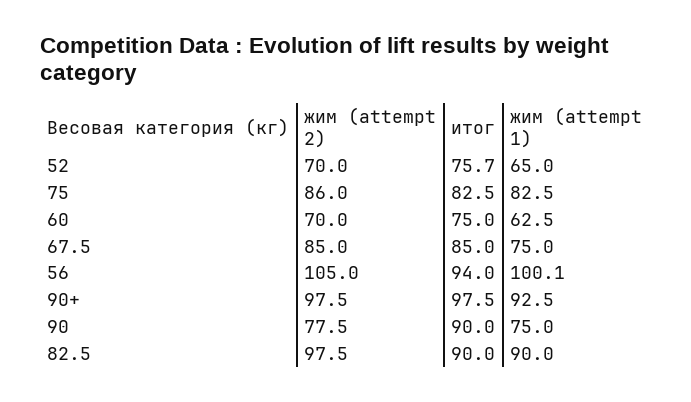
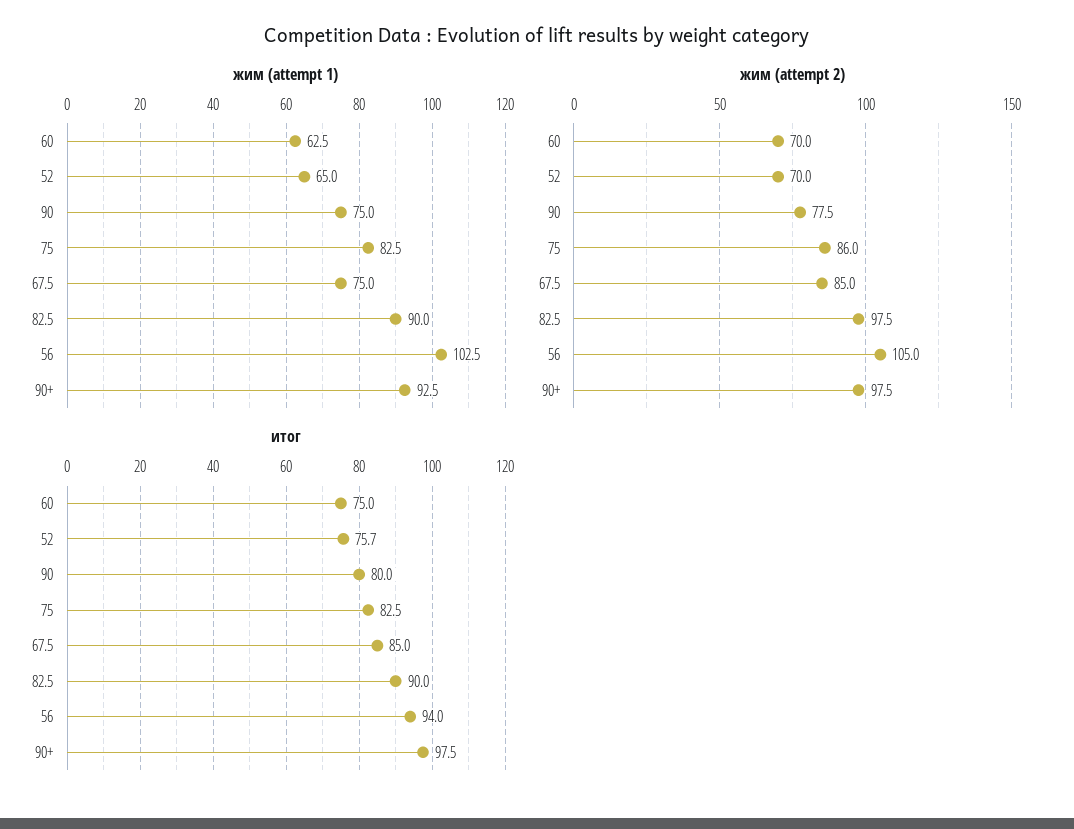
жим (attempt 1), 56: 100.1 -> 102.5
итог, 90: 90 -> 80

